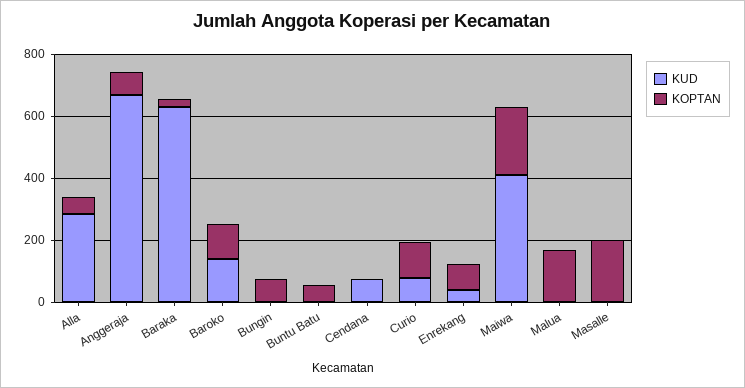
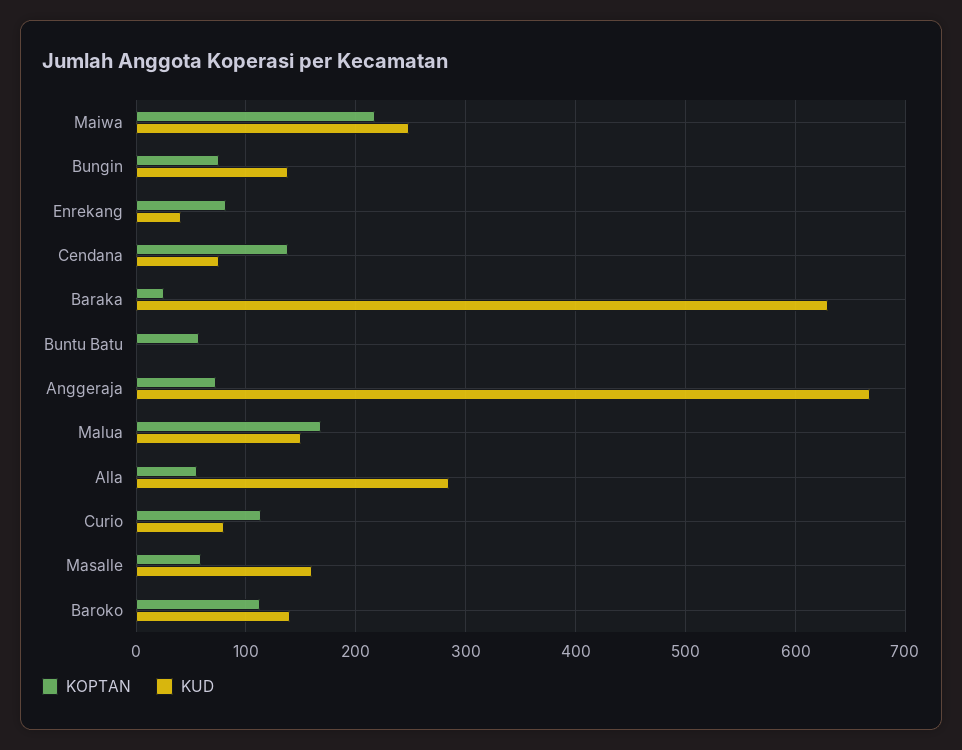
KUD, Bungin: 0 -> 140
KOPTAN, Cendana: 0 -> 140
KUD, Maiwa: 400 -> 250
KUD, Malua: 0 -> 150
KUD, Masalle: 0 -> 160
KOPTAN, Masalle: 200 -> 60

